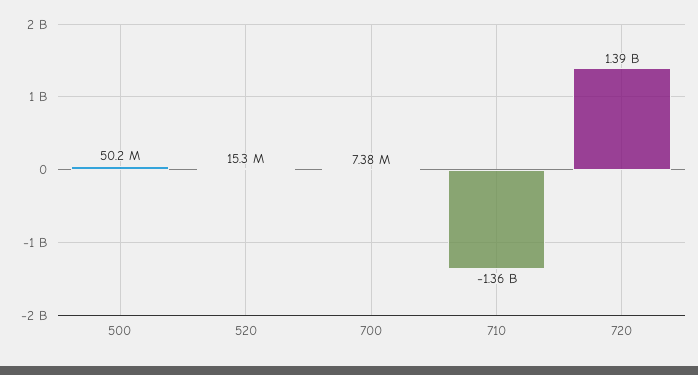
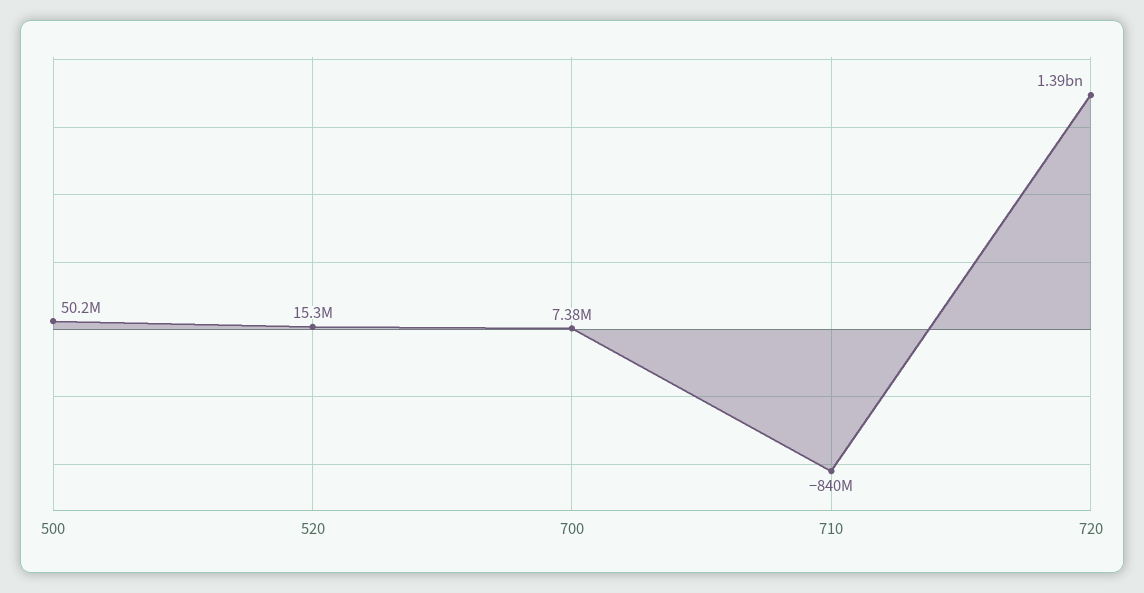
710: -1360000000 -> -840000000

